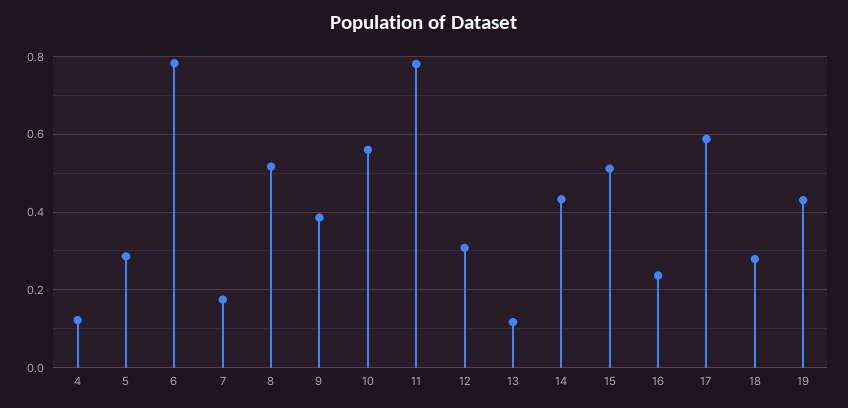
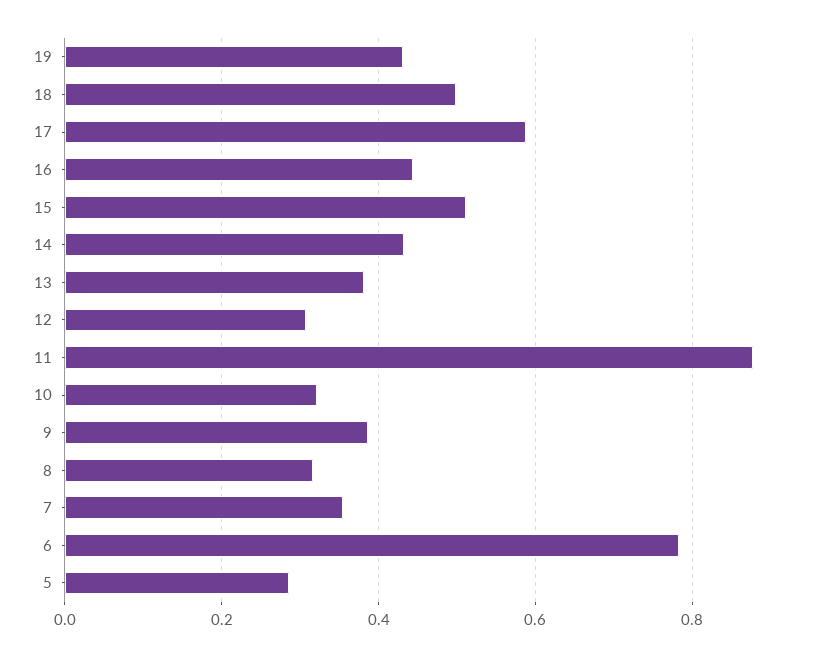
4: 0.12 -> none
7: 0.18 -> 0.36
8: 0.52 -> 0.32
10: 0.56 -> 0.32
11: 0.78 -> 0.88
13: 0.12 -> 0.38
16: 0.24 -> 0.44
18: 0.28 -> 0.5

